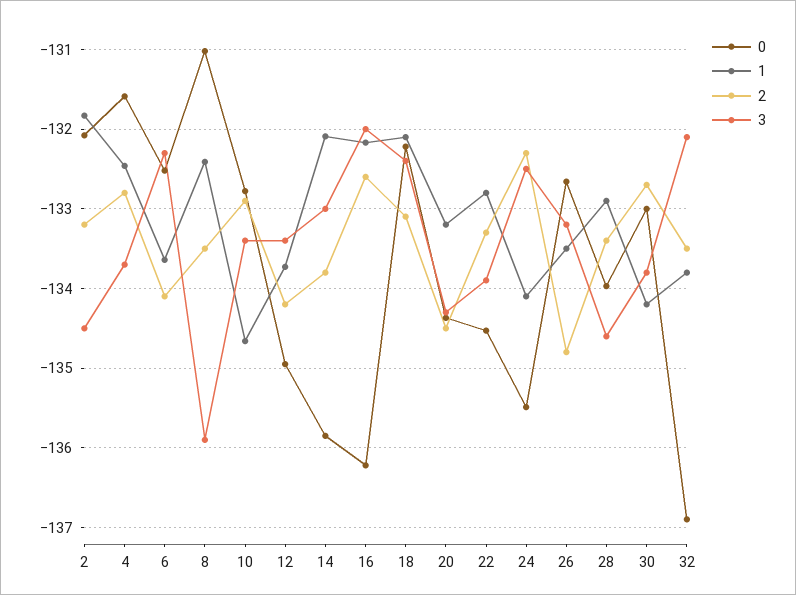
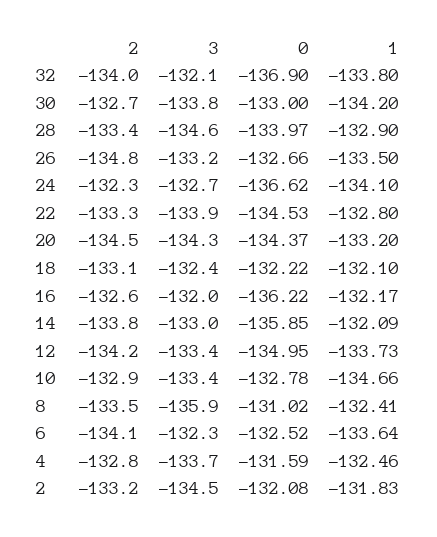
0, 24: -135.5 -> -136.62
3, 24: -132.5 -> -132.7
2, 32: -133.5 -> -134

